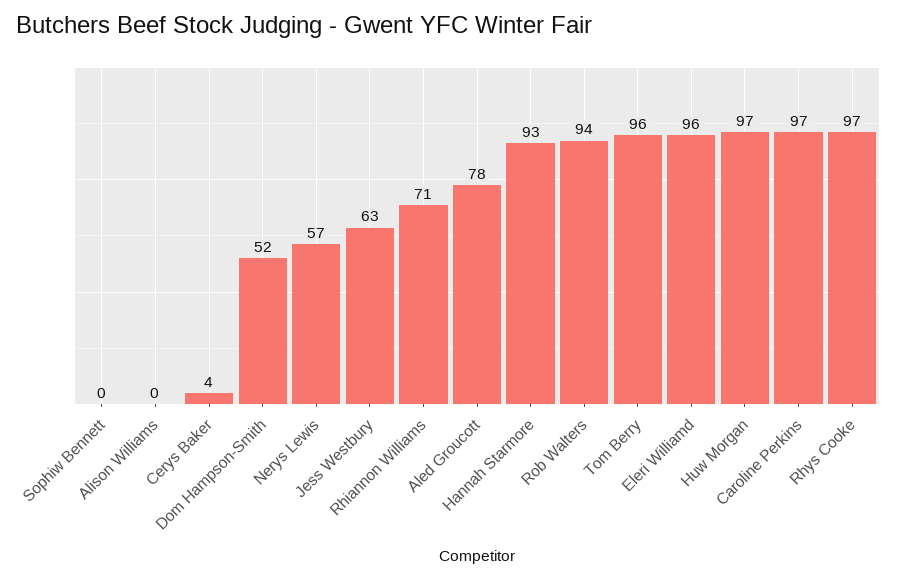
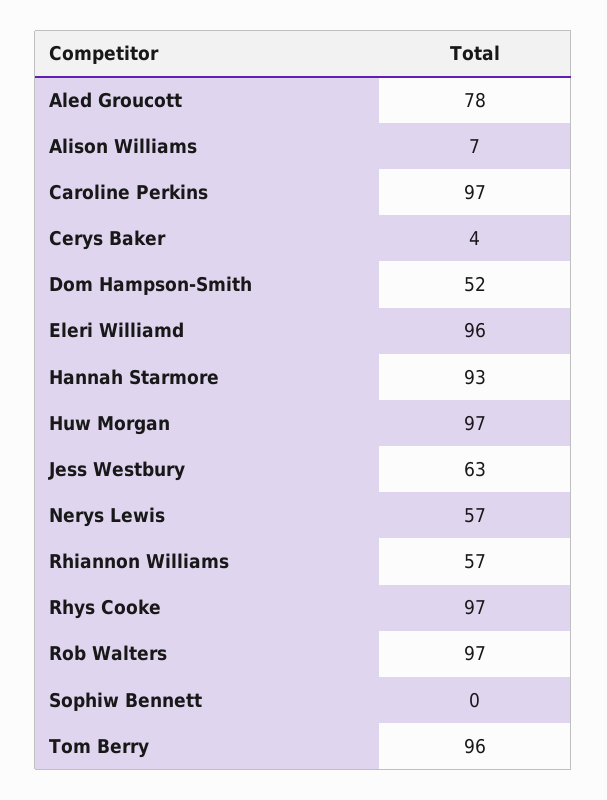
Alison Williams: 0 -> 7
Rhiannon Williams: 71 -> 57
Rob Walters: 94 -> 97

